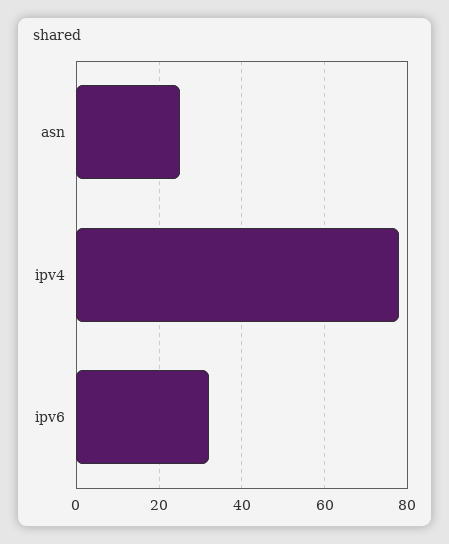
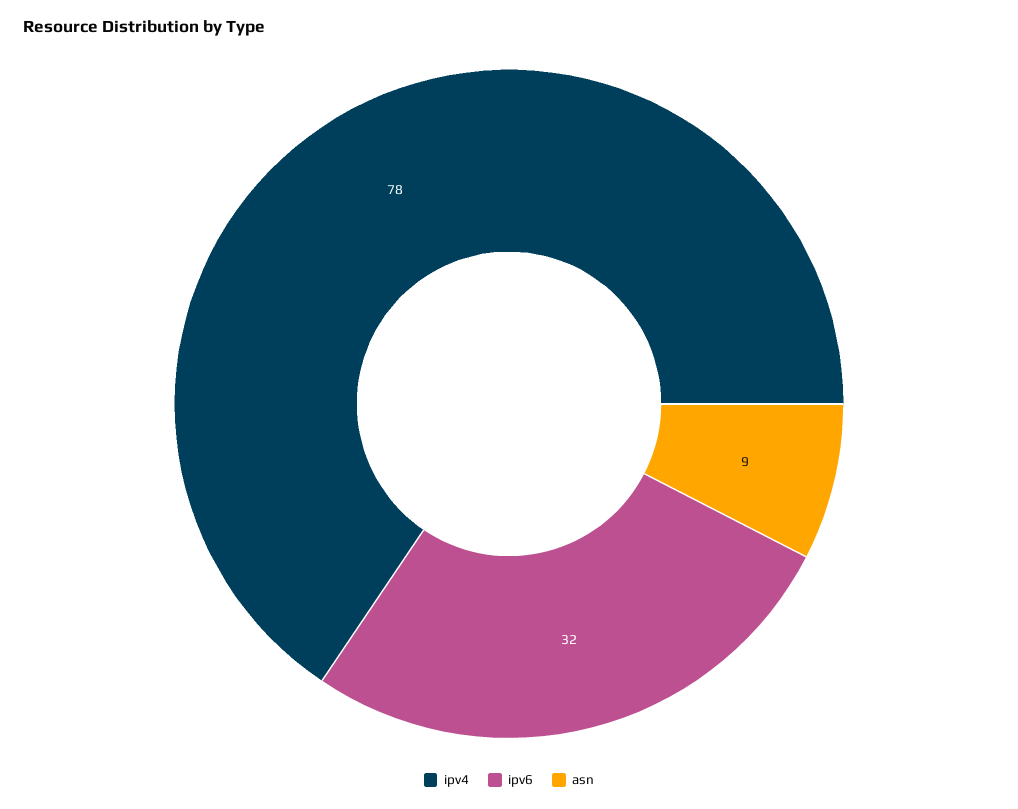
asn: 25 -> 9

